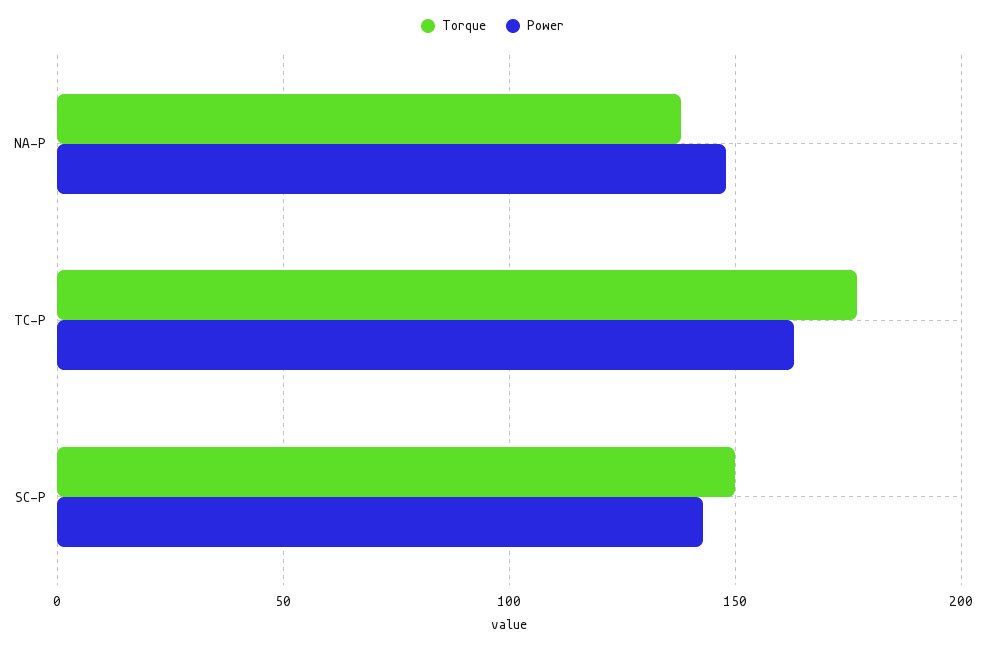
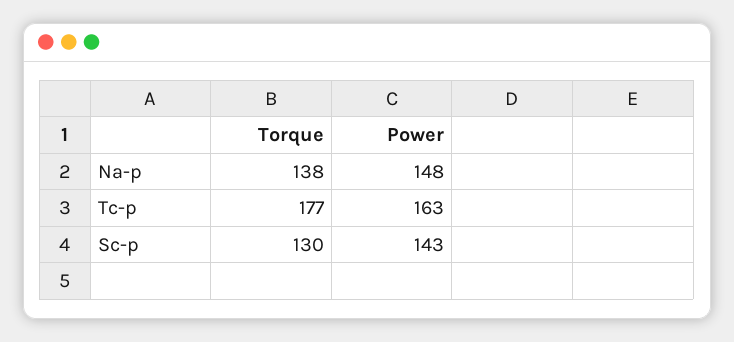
Torque, SC-P: 150 -> 130

